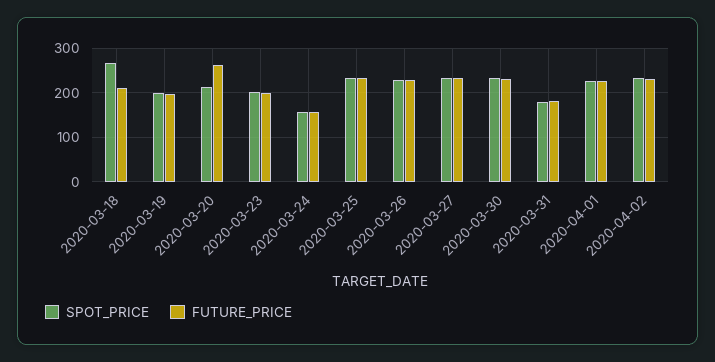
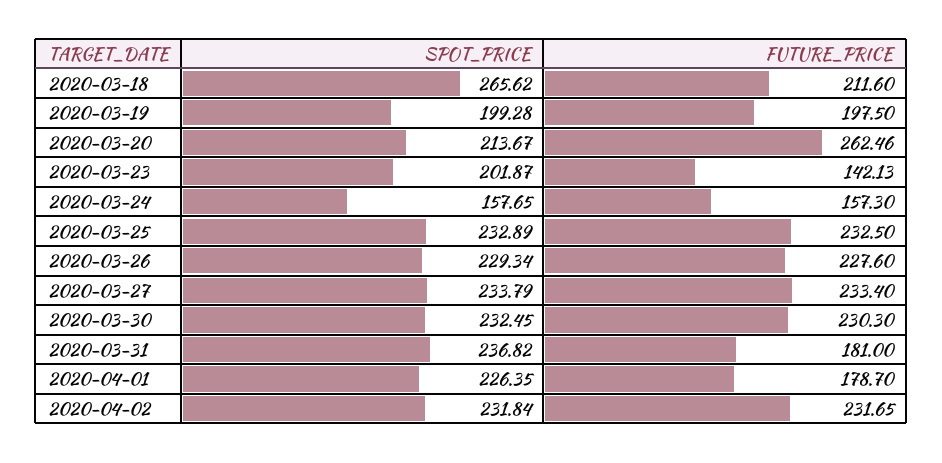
FUTURE_PRICE, 2020-03-23: 200 -> 142.13
SPOT_PRICE, 2020-03-31: 180 -> 236.82
FUTURE_PRICE, 2020-04-01: 220 -> 178.7

